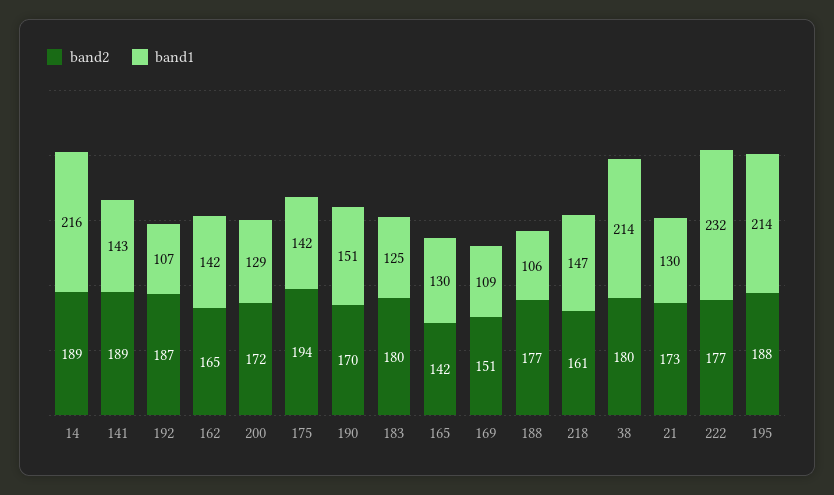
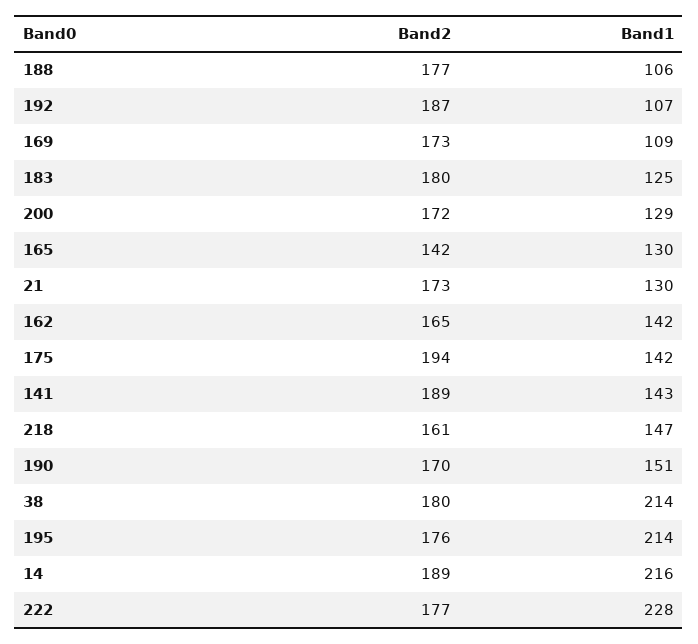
band2, 169: 151 -> 173
band1, 222: 232 -> 228
band2, 195: 188 -> 176

